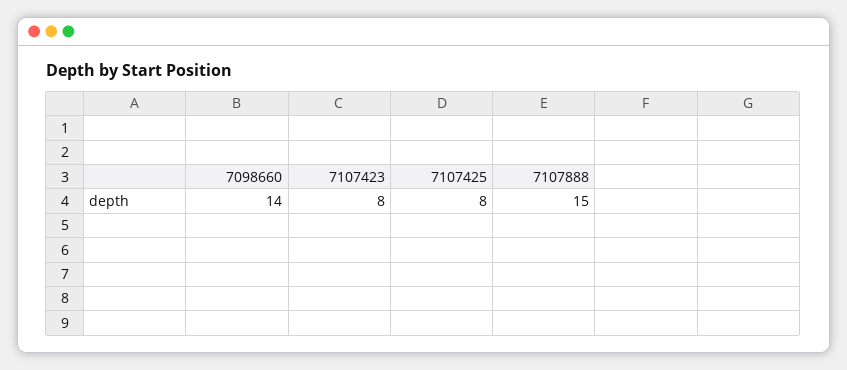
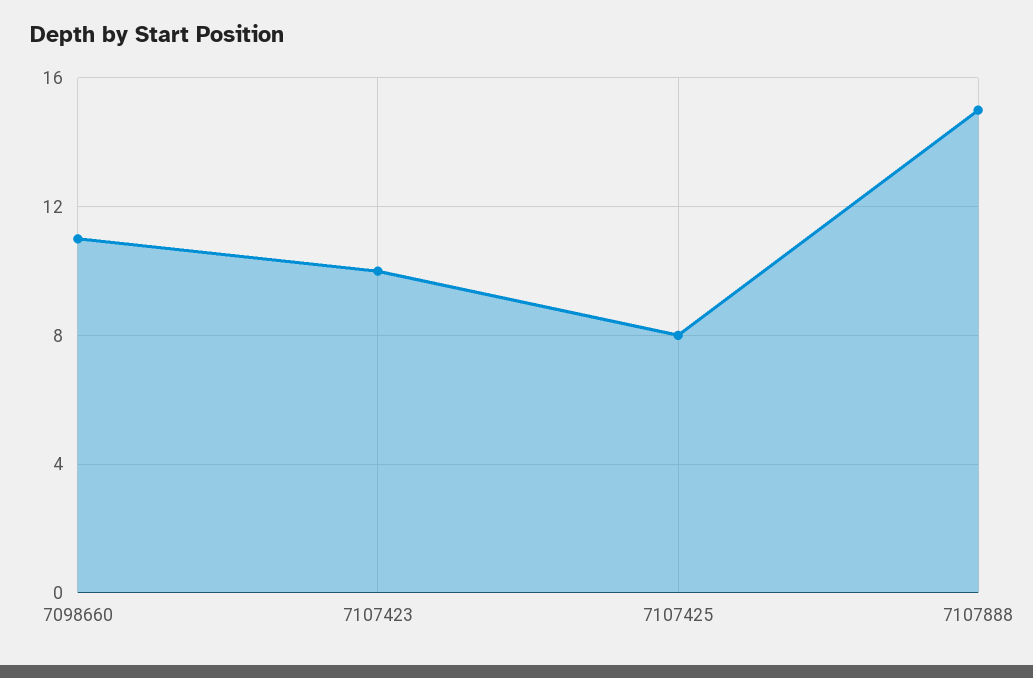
7098660: 14 -> 11
7107423: 8 -> 10

